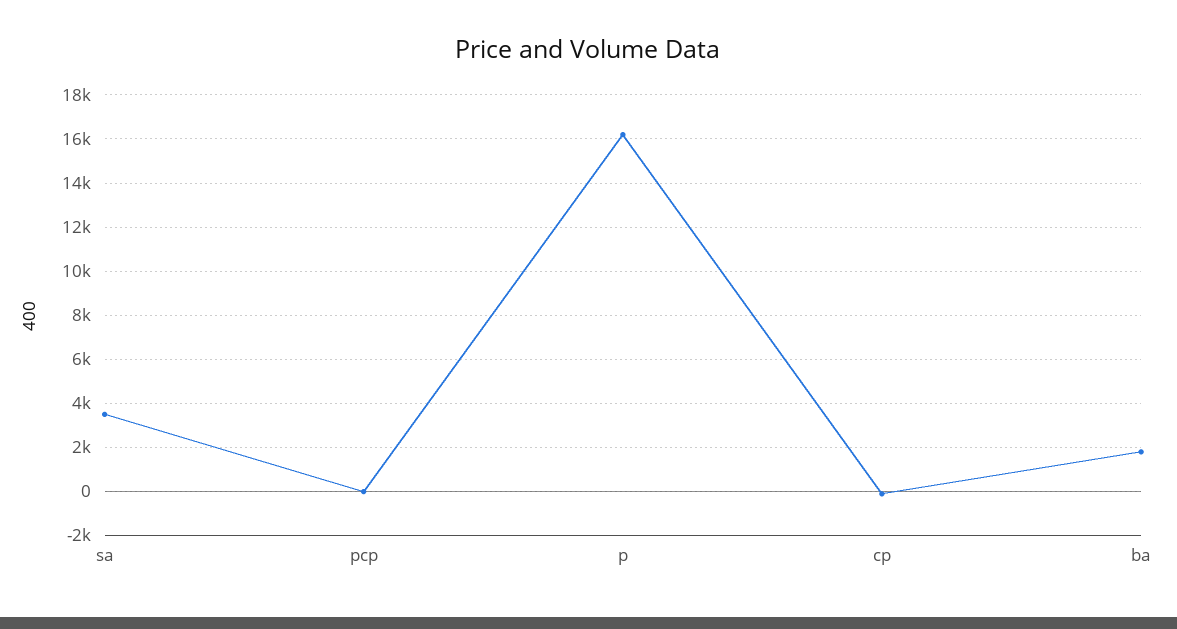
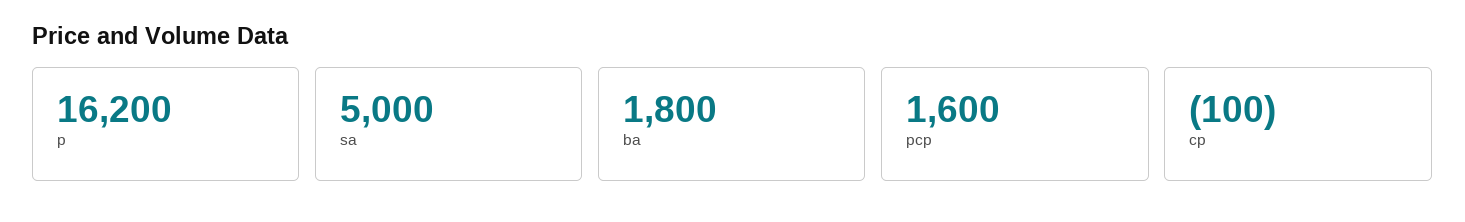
sa: 3500 -> 5000
pcp: 0 -> 1600

